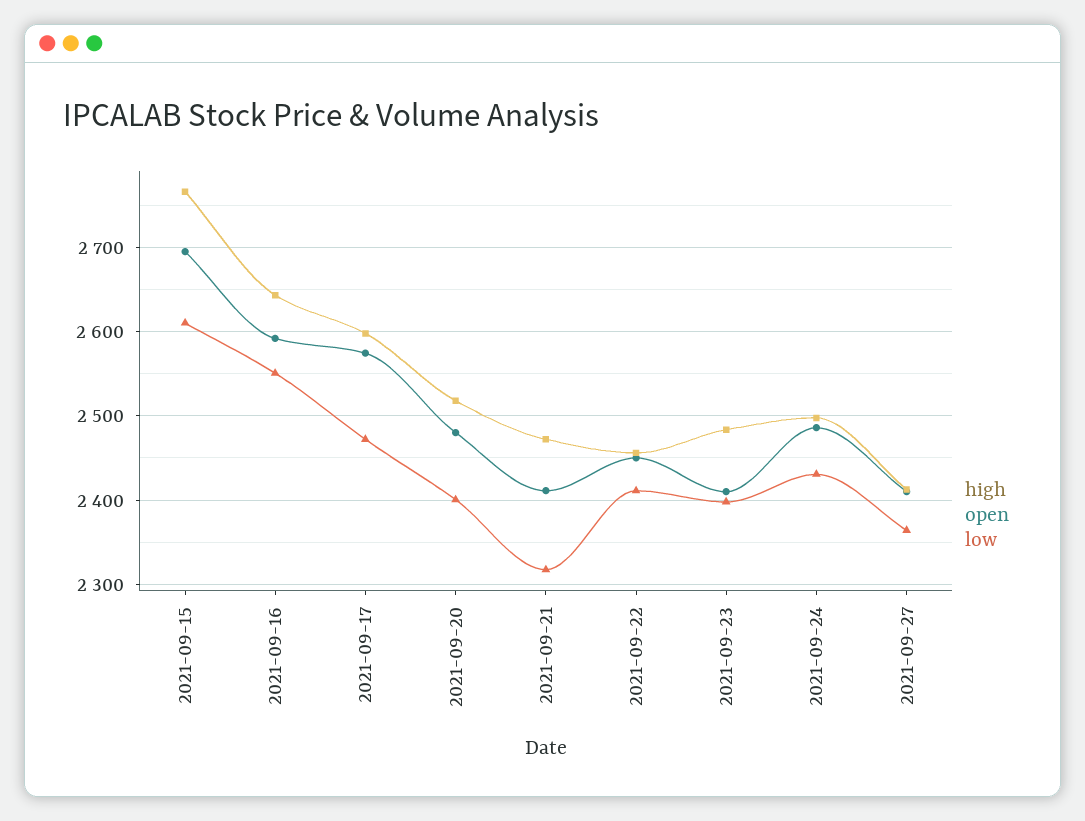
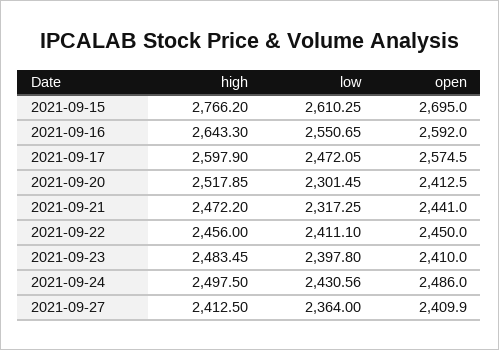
open, 2021-09-20: 2480 -> 2412.5
low, 2021-09-20: 2400 -> 2301.45
open, 2021-09-21: 2410 -> 2441

